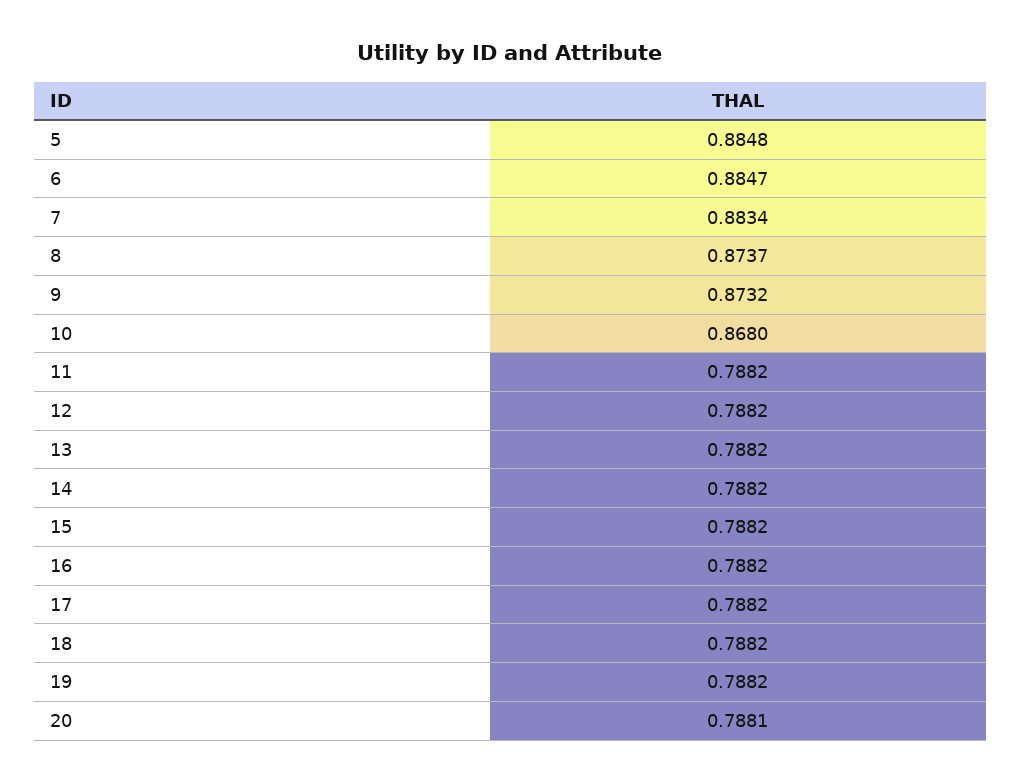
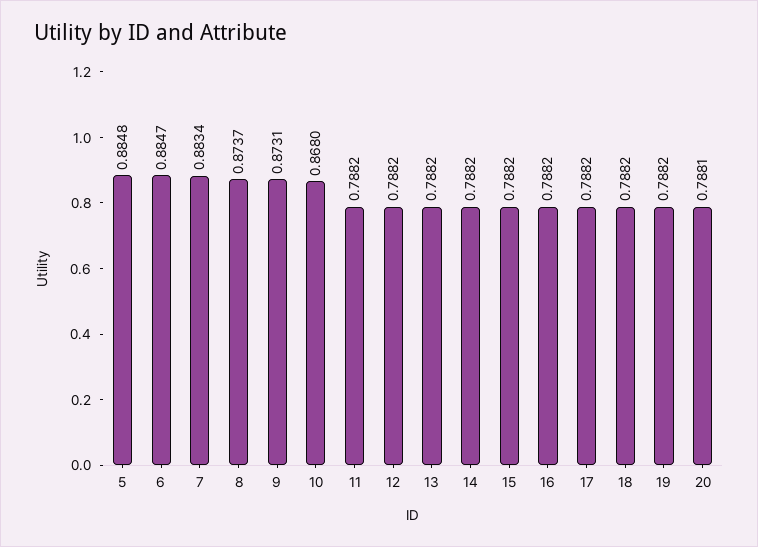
9: 0.8732 -> 0.8731

